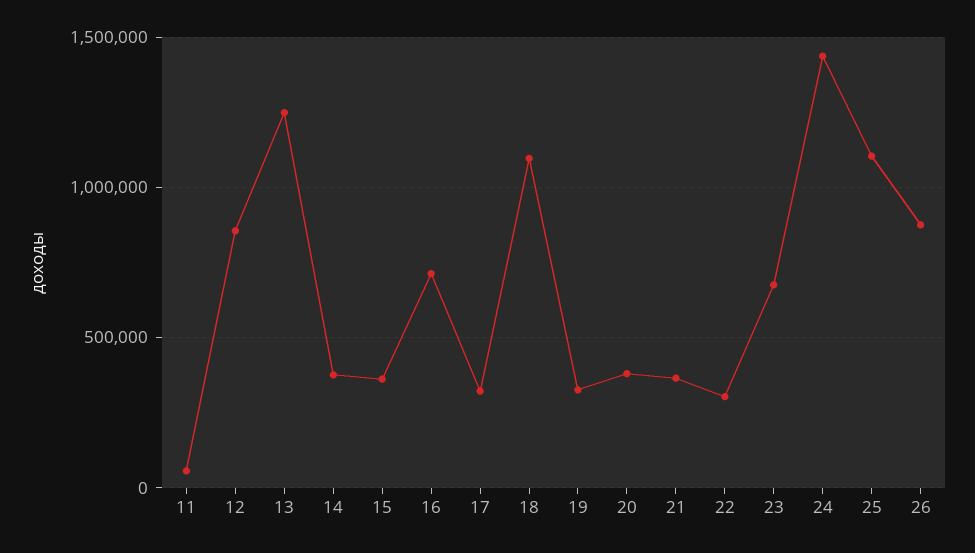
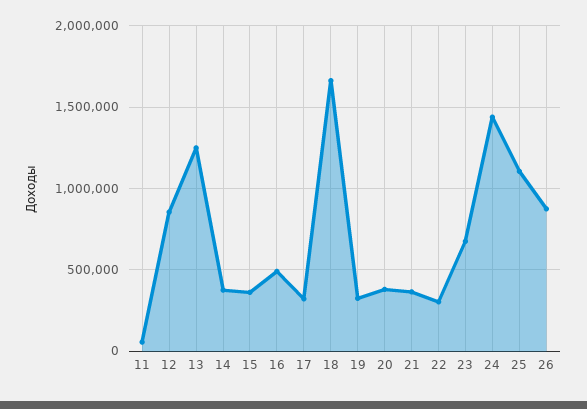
16: 700000 -> 500000
18: 1100000 -> 1650000

